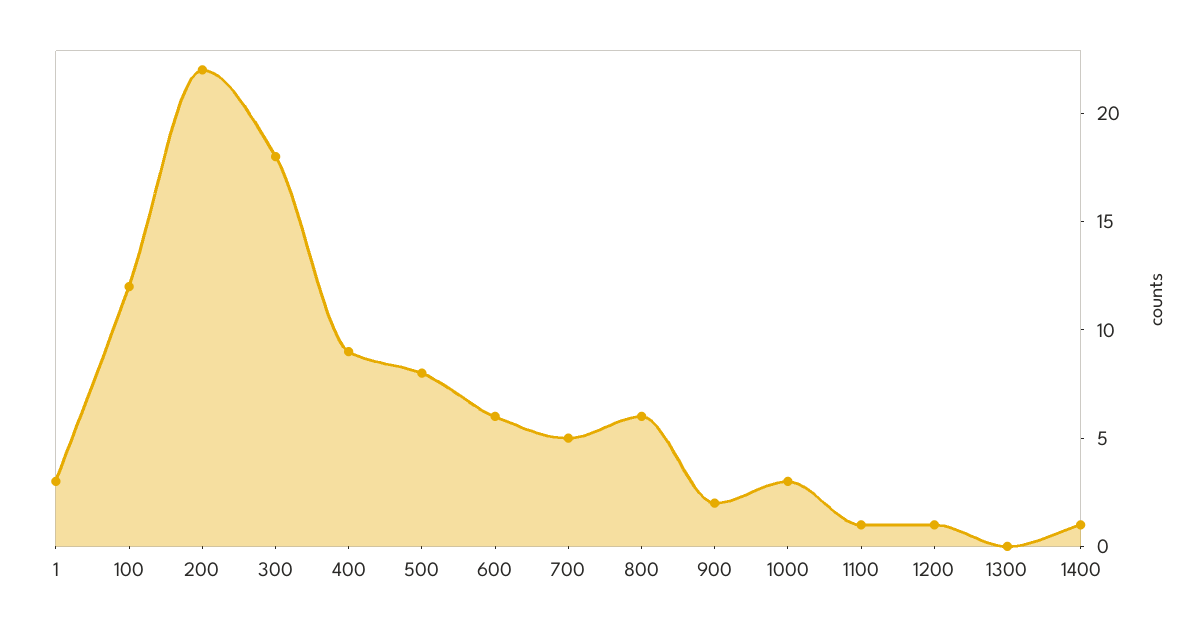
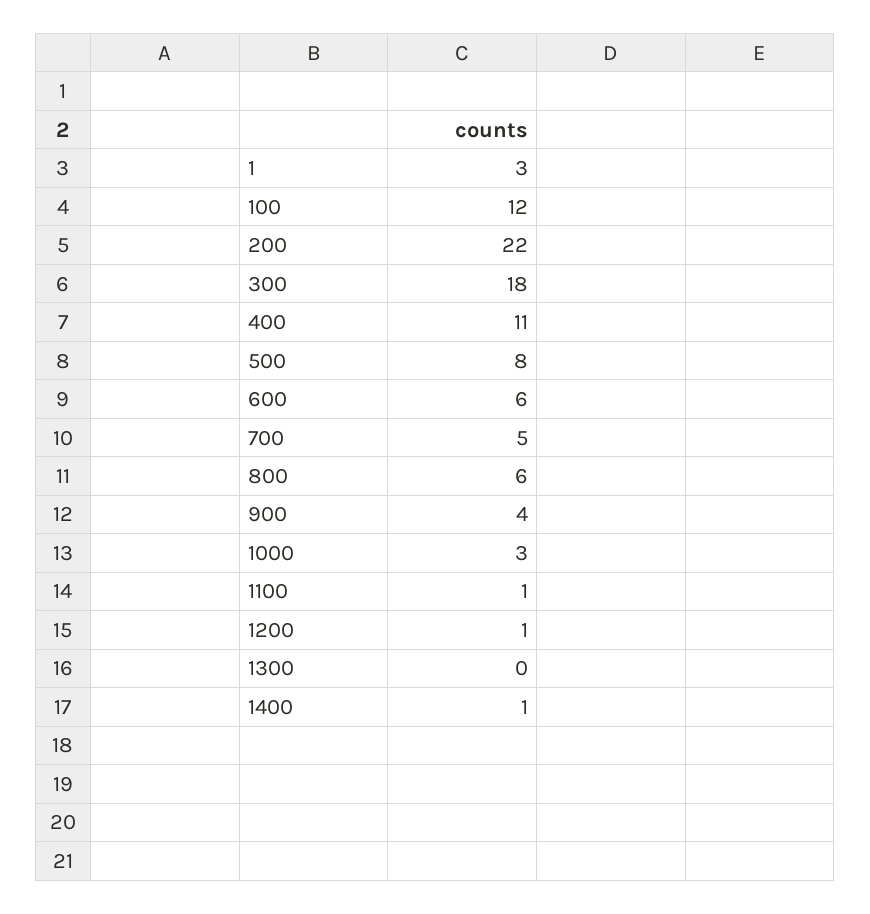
400: 9 -> 11
900: 2 -> 4

